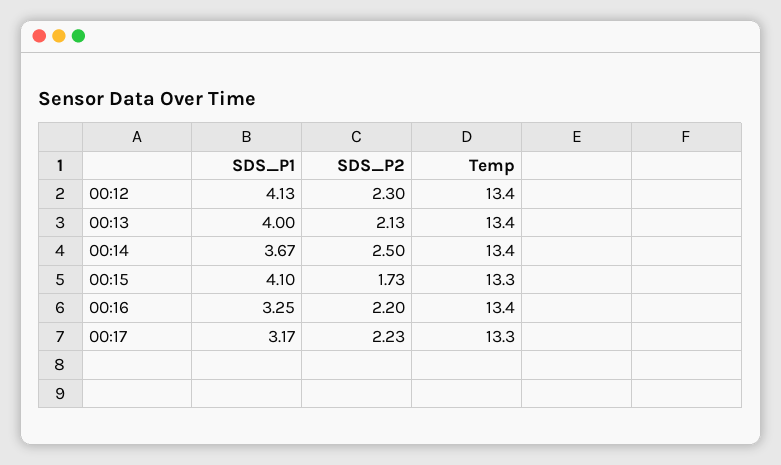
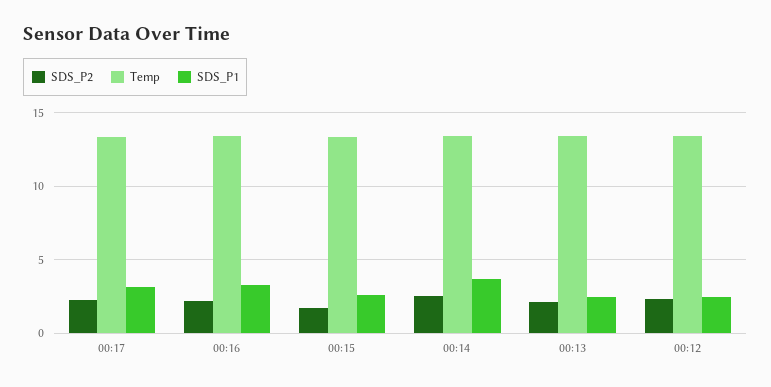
SDS_P1, 00:12: 4.13 -> 2.5
SDS_P1, 00:13: 4 -> 2.5
SDS_P1, 00:15: 4.1 -> 2.5

